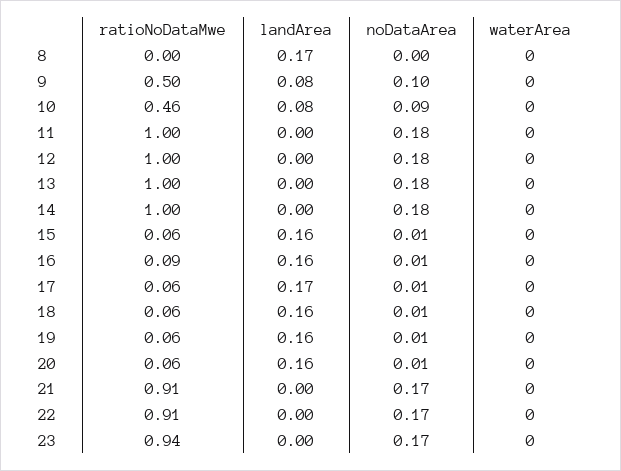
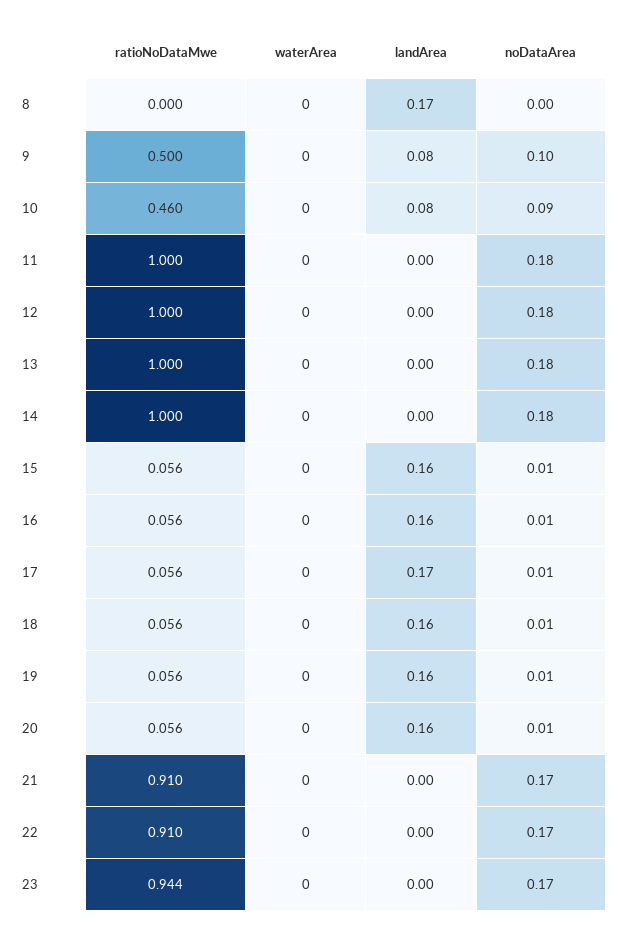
ratioNoDataMwe, 16: 0.09 -> 0.056

